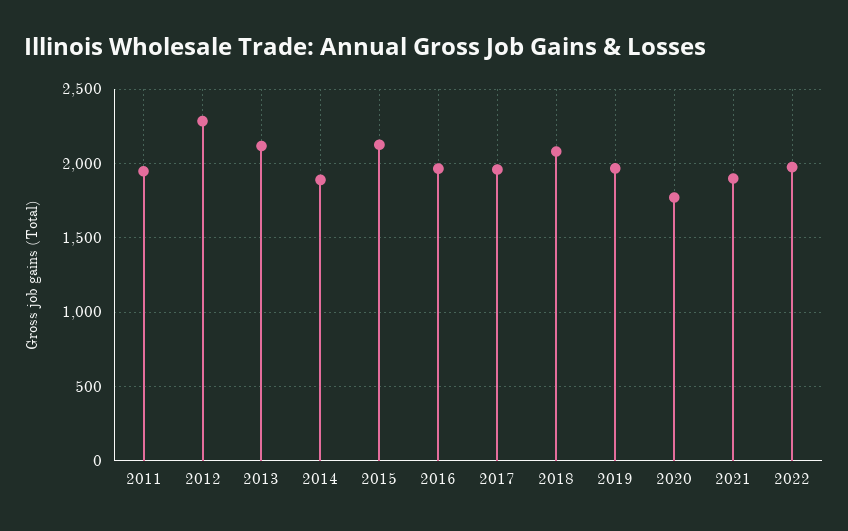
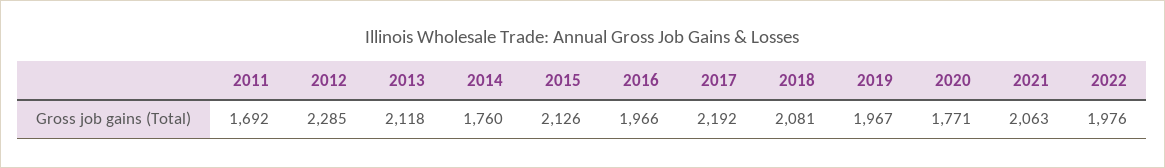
2011: 1950 -> 1692
2014: 1900 -> 1760
2017: 1950 -> 2192
2021: 1900 -> 2063

